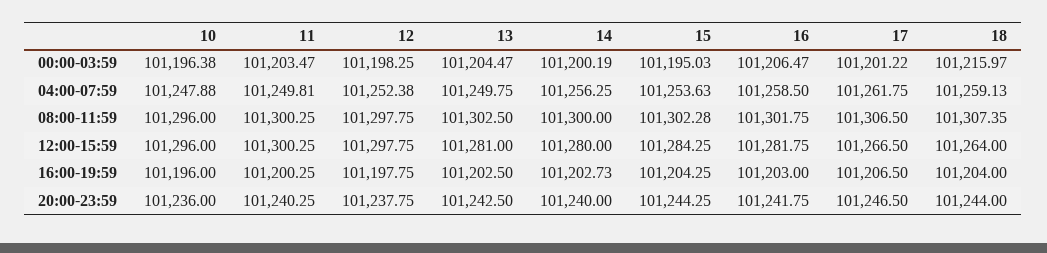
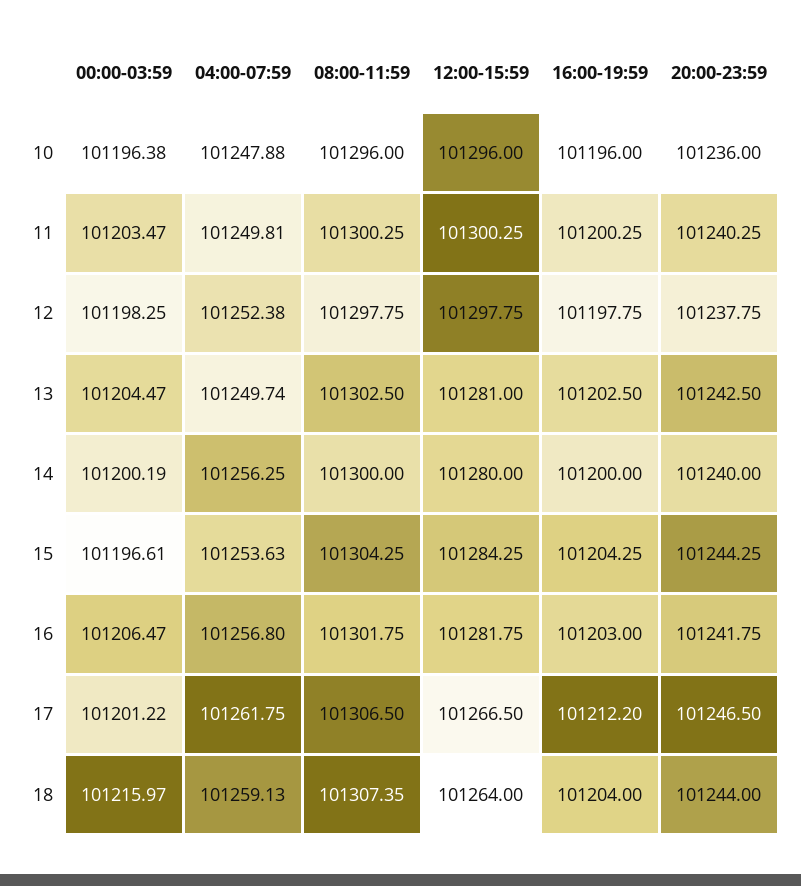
15, 00:00-03:59: 101195.03 -> 101196.61
13, 04:00-07:59: 101249.75 -> 101249.74
16, 04:00-07:59: 101258.5 -> 101256.8
15, 08:00-11:59: 101302.28 -> 101304.25
14, 16:00-19:59: 101202.73 -> 101200
17, 16:00-19:59: 101206.5 -> 101212.2

